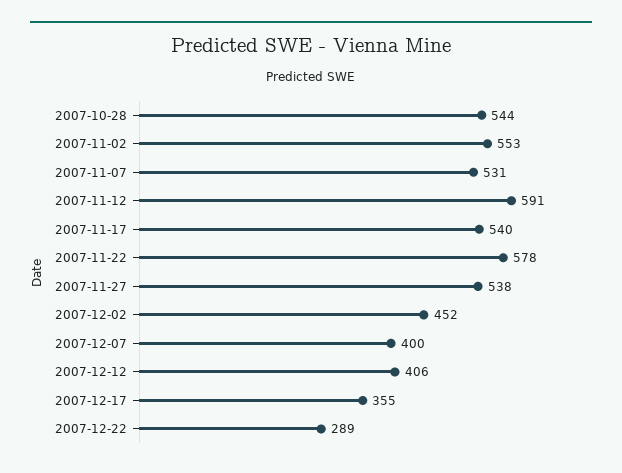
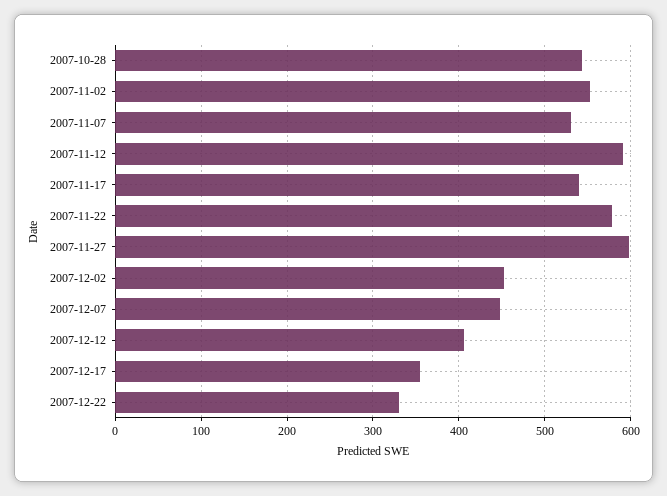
2007-11-27: 538 -> 600
2007-12-07: 400 -> 450
2007-12-22: 289 -> 330

